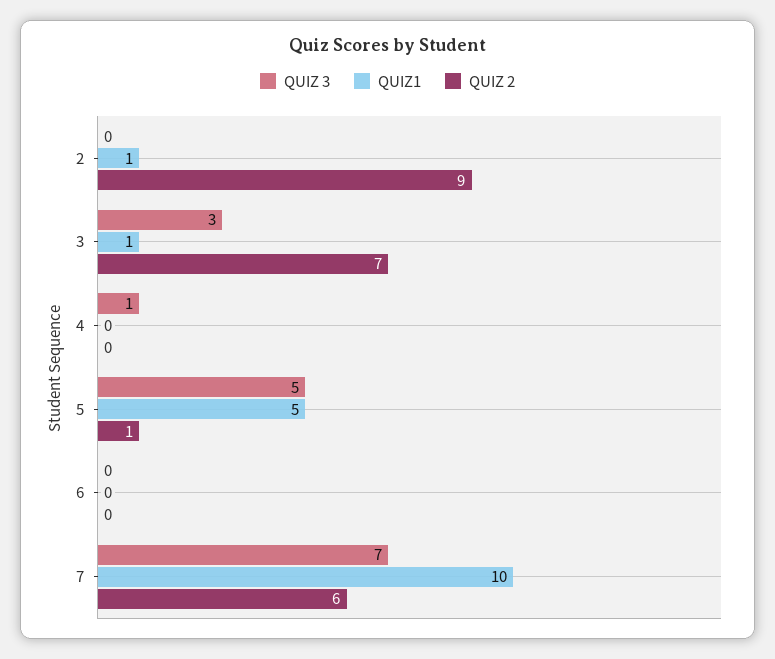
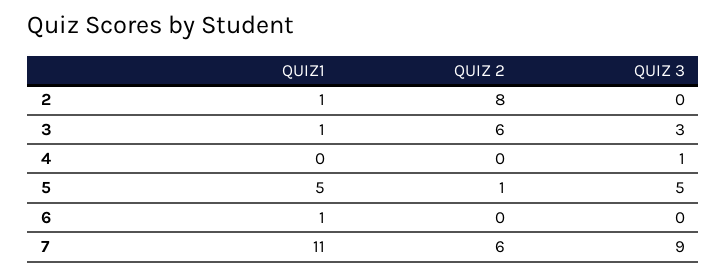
QUIZ 2, 2: 9 -> 8
QUIZ 2, 3: 7 -> 6
QUIZ1, 6: 0 -> 1
QUIZ 3, 7: 7 -> 9
QUIZ1, 7: 10 -> 11

